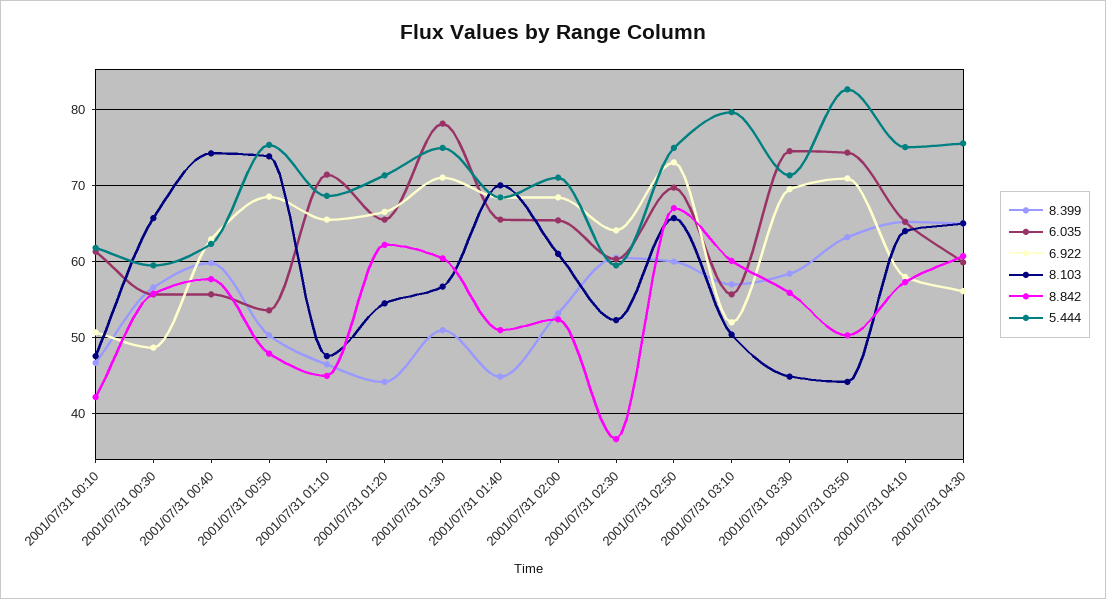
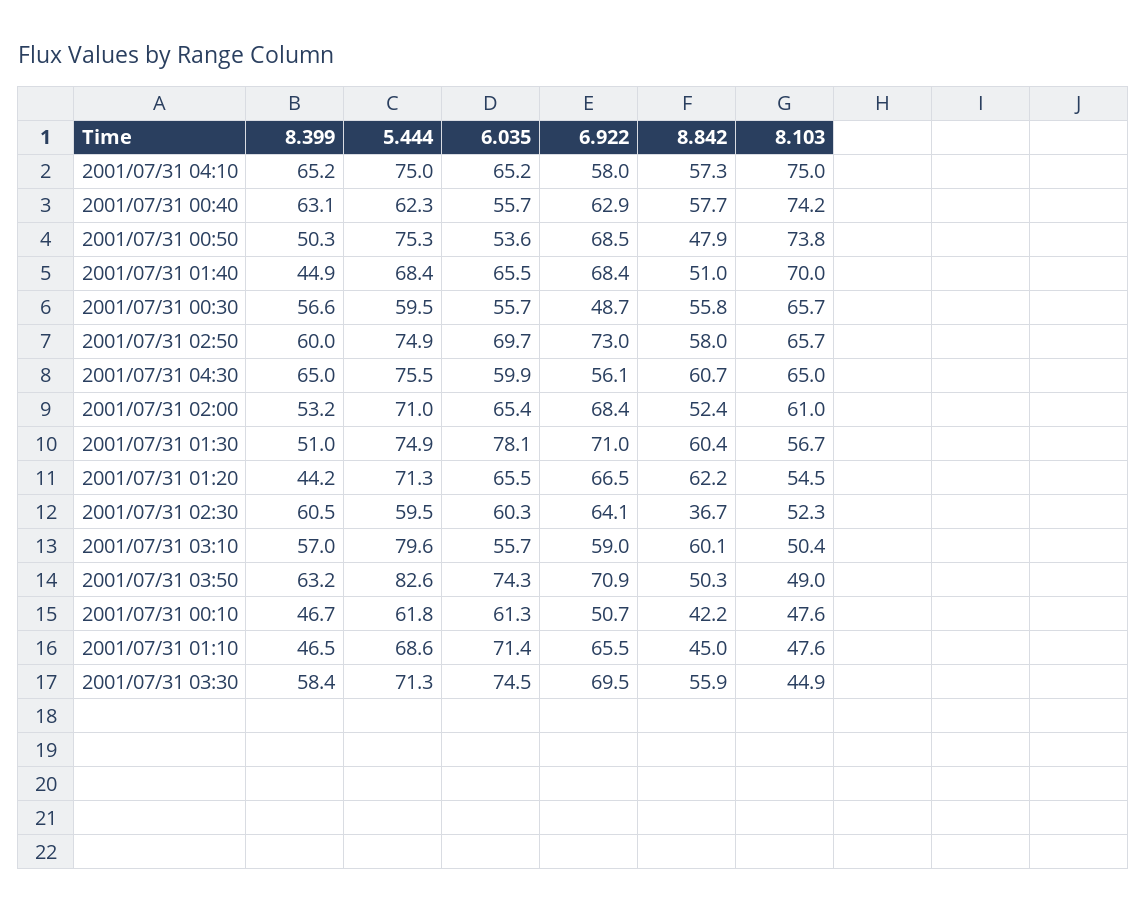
8.399, 2001/07/31 00:40: 60 -> 63.1
8.842, 2001/07/31 02:50: 67 -> 58
6.922, 2001/07/31 03:10: 52 -> 59
8.103, 2001/07/31 03:50: 44 -> 49
8.103, 2001/07/31 04:10: 64 -> 75

